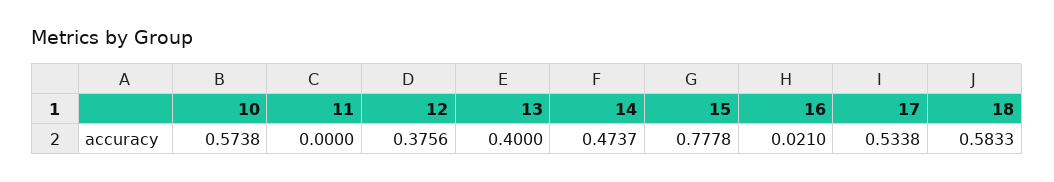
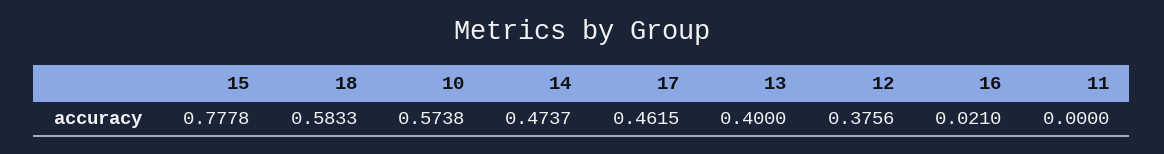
17: 0.5338 -> 0.4615

